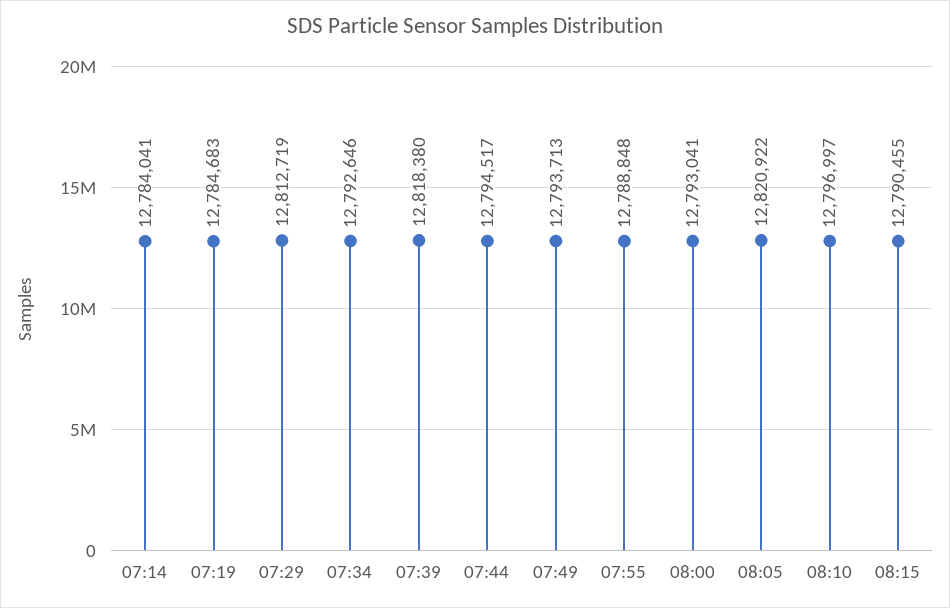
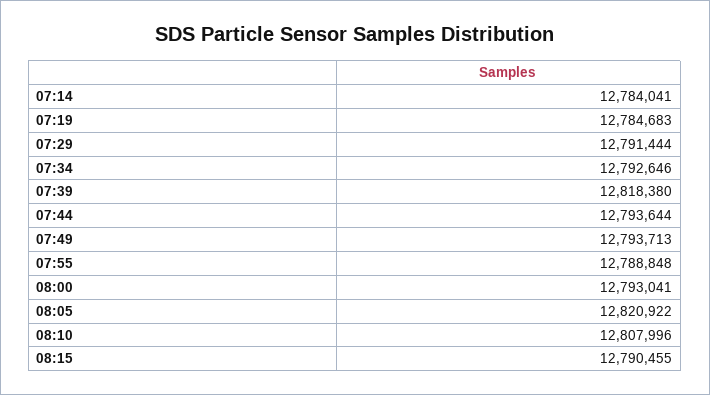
07:29: 12812719 -> 12791444
07:44: 12794517 -> 12793644
08:10: 12796997 -> 12807996

